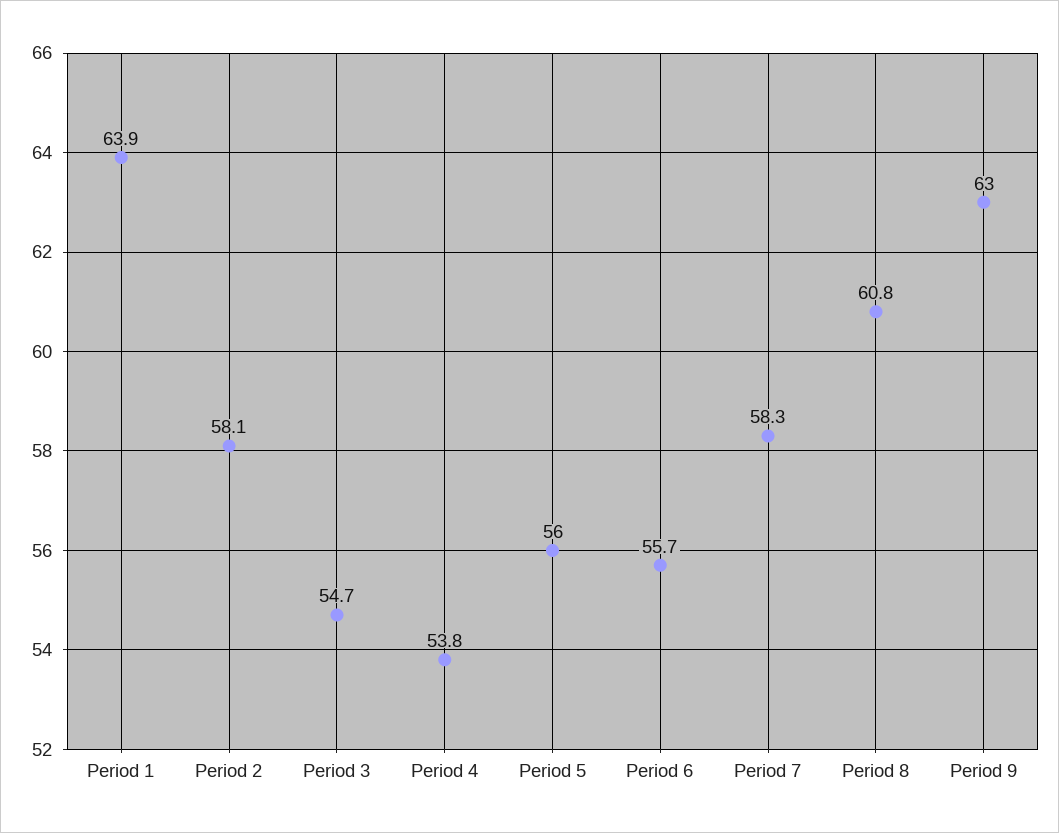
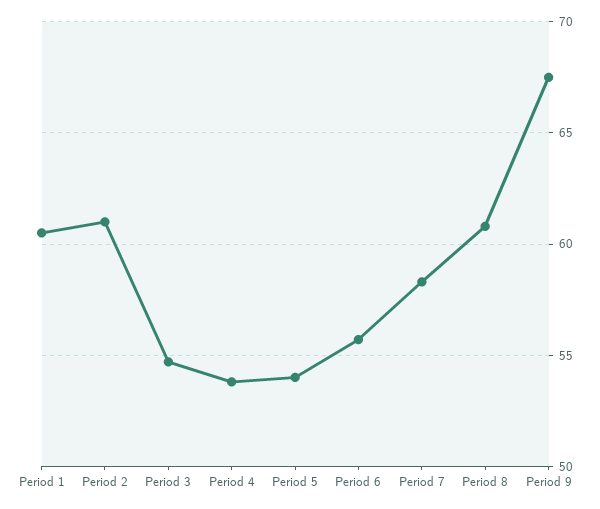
Period 1: 63.9 -> 60.5
Period 2: 58.1 -> 61
Period 5: 56 -> 54
Period 9: 63 -> 67.5

